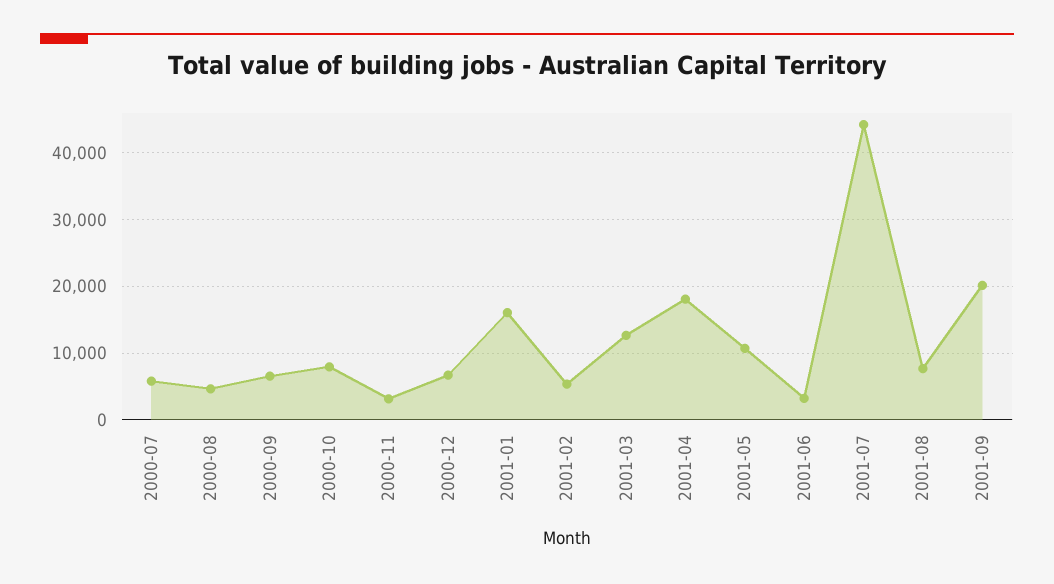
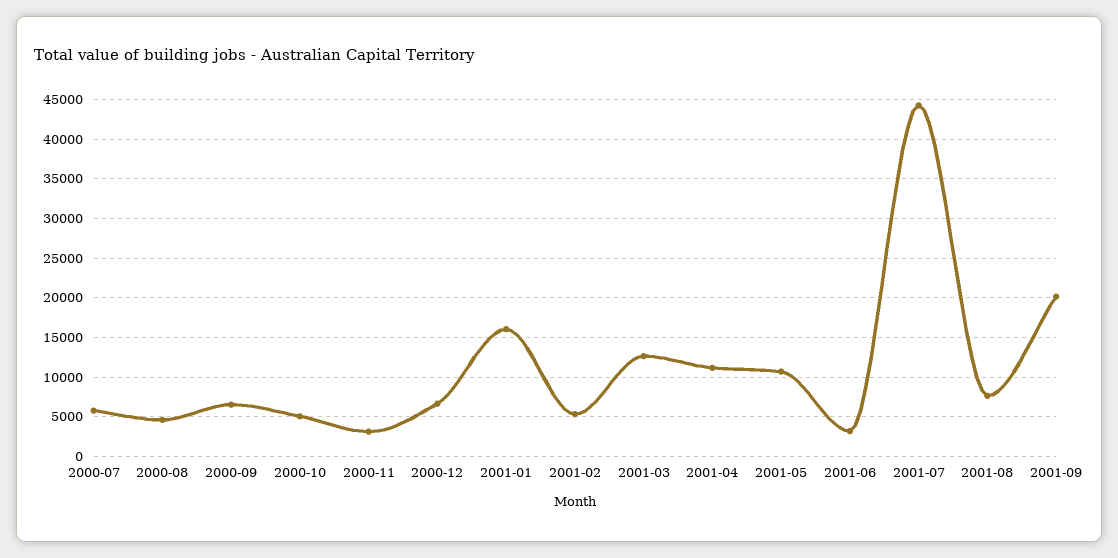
2000-10: 8000 -> 5000
2001-04: 18000 -> 11000

